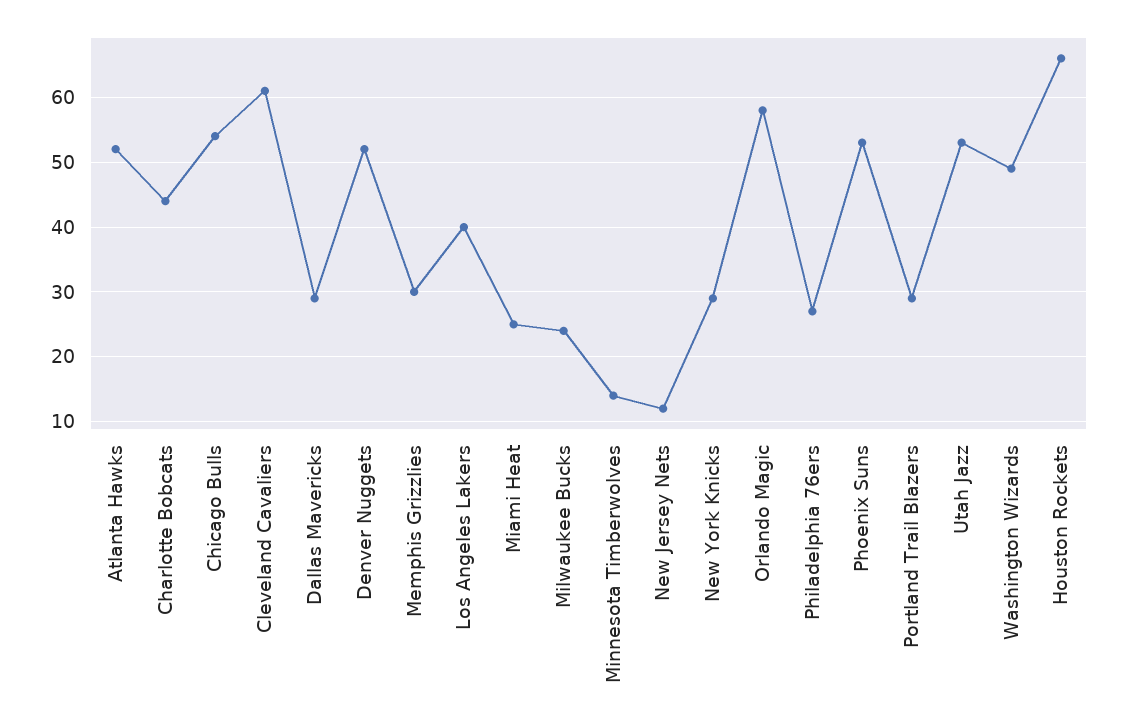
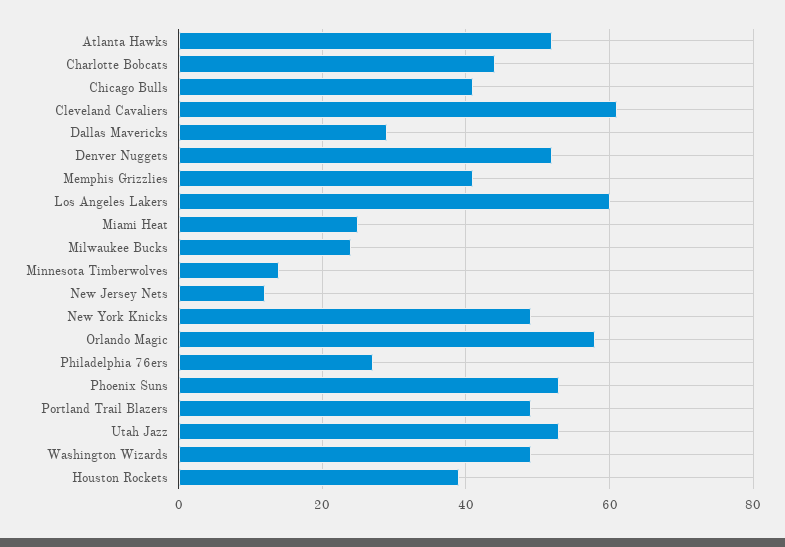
Chicago Bulls: 54 -> 40
Memphis Grizzlies: 30 -> 40
Los Angeles Lakers: 40 -> 60
New York Knicks: 29 -> 50
Portland Trail Blazers: 29 -> 50
Houston Rockets: 66 -> 40

